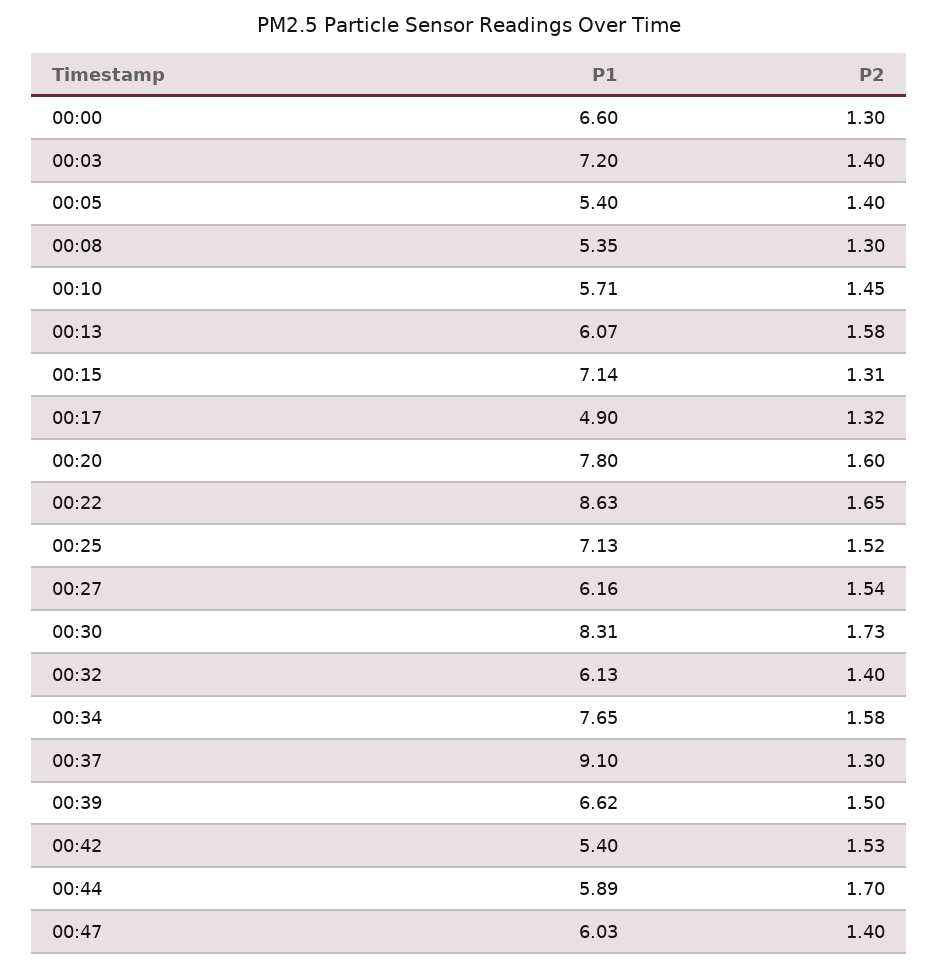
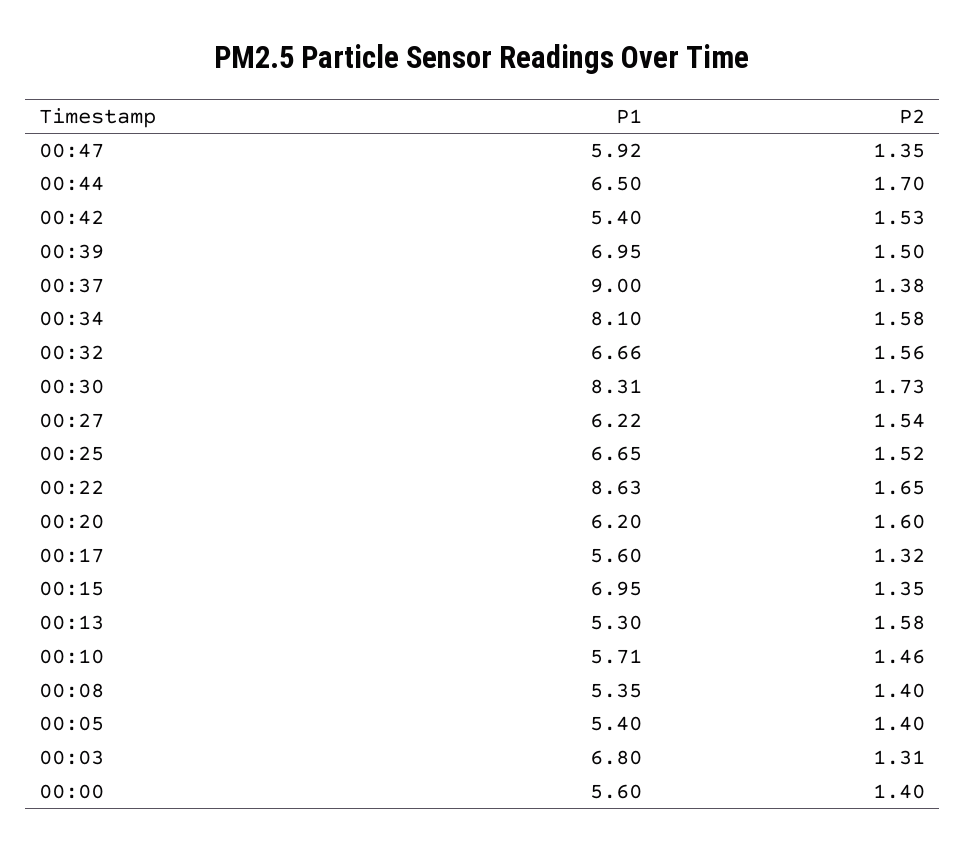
P1, 00:00: 6.6 -> 5.6
P2, 00:00: 1.3 -> 1.4
P1, 00:03: 7.2 -> 6.8
P2, 00:03: 1.4 -> 1.31
P2, 00:08: 1.3 -> 1.4
P2, 00:10: 1.45 -> 1.46
P1, 00:13: 6.07 -> 5.3
P1, 00:15: 7.14 -> 6.95
P2, 00:15: 1.31 -> 1.35
P1, 00:17: 4.9 -> 5.6
P1, 00:20: 7.8 -> 6.2
P1, 00:25: 7.13 -> 6.65
P1, 00:27: 6.16 -> 6.22
P1, 00:32: 6.13 -> 6.66
P2, 00:32: 1.4 -> 1.56
P1, 00:34: 7.65 -> 8.1
P1, 00:37: 9.1 -> 9
P2, 00:37: 1.3 -> 1.38
P1, 00:39: 6.62 -> 6.95
P1, 00:44: 5.89 -> 6.5
P1, 00:47: 6.03 -> 5.92
P2, 00:47: 1.4 -> 1.35

